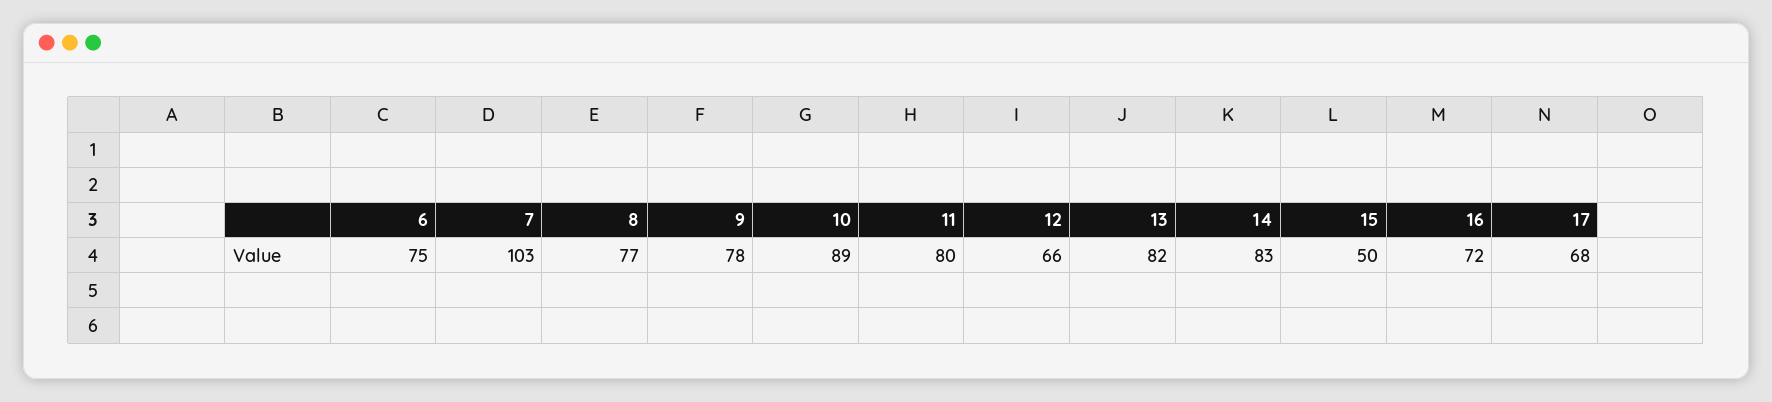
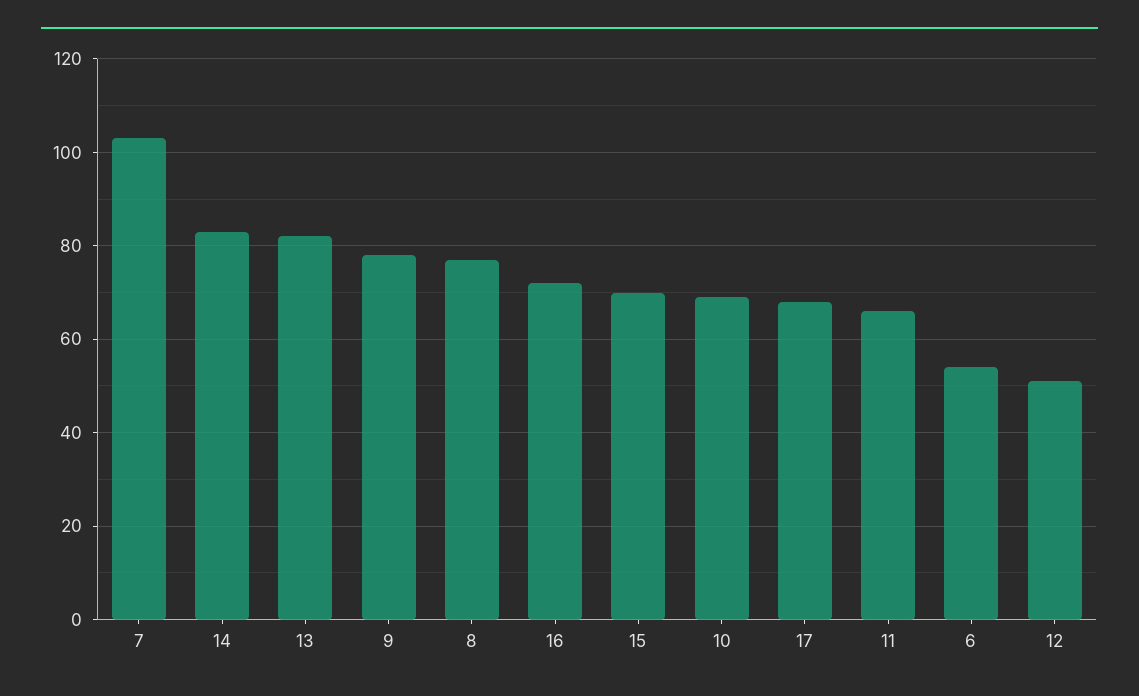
6: 75 -> 55
10: 89 -> 70
11: 80 -> 65
12: 66 -> 50
15: 50 -> 70

